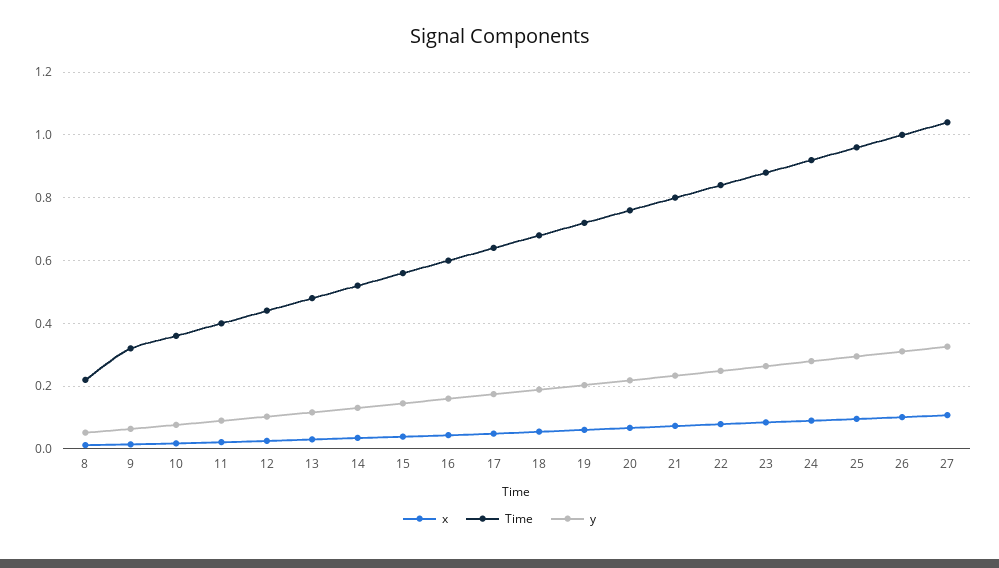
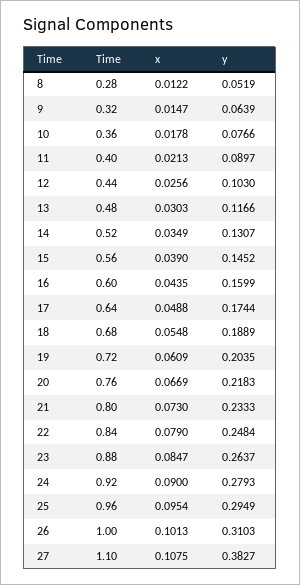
Time, 8: 0.22 -> 0.28
Time, 27: 1.04 -> 1.1
y, 27: 0.32 -> 0.3827

